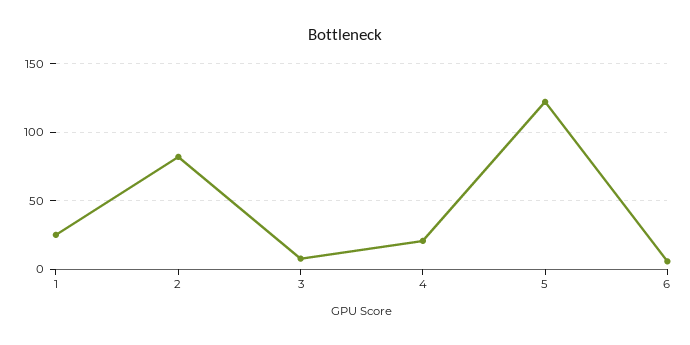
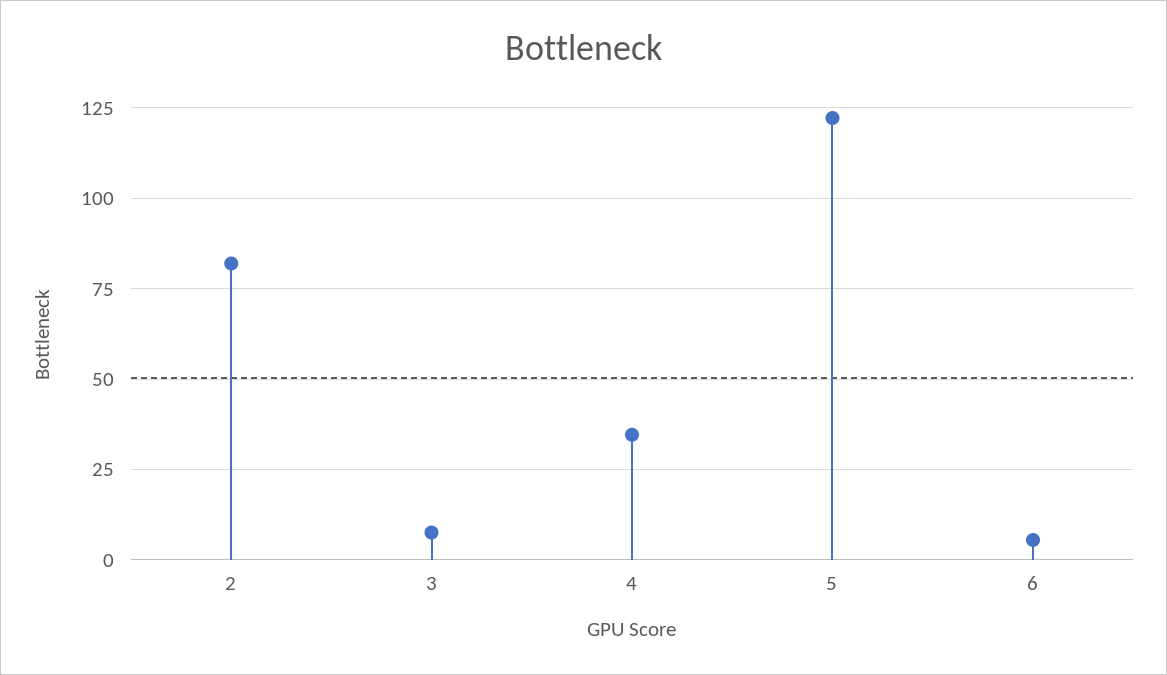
1: 25 -> none
4: 20 -> 35

